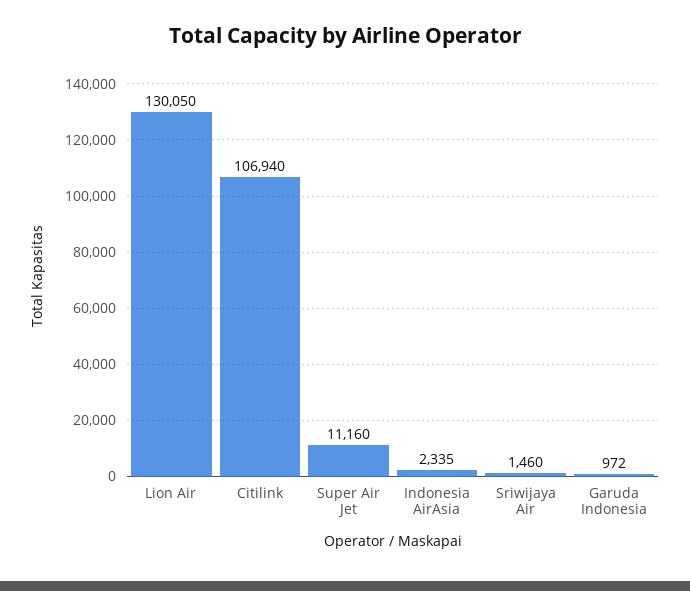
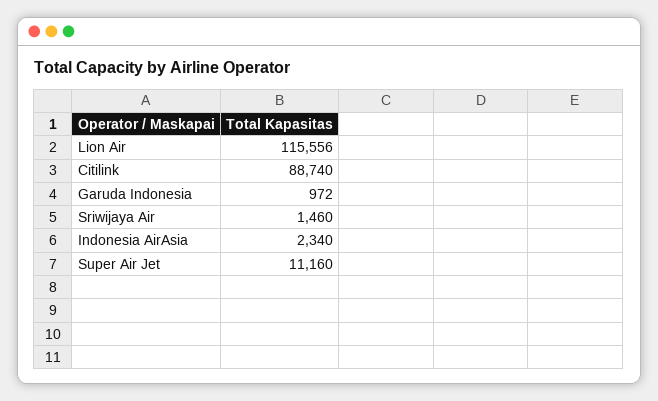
Lion Air: 130050 -> 115556
Citilink: 106940 -> 88740
Indonesia AirAsia: 2335 -> 2340

